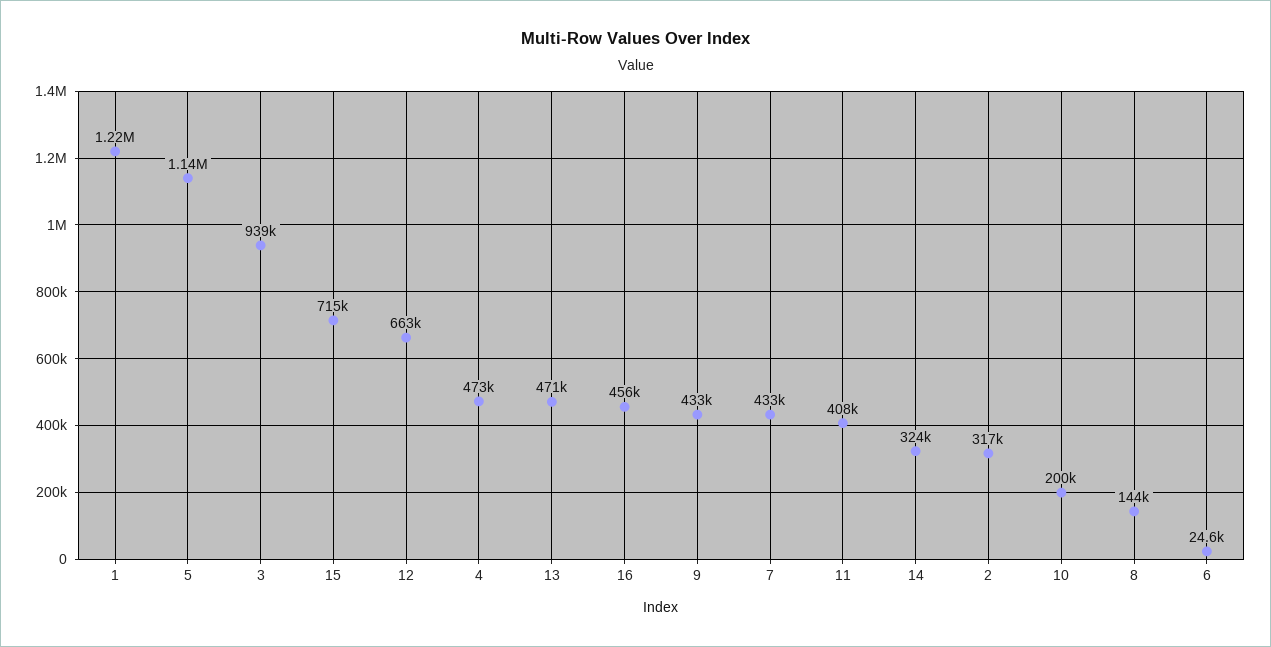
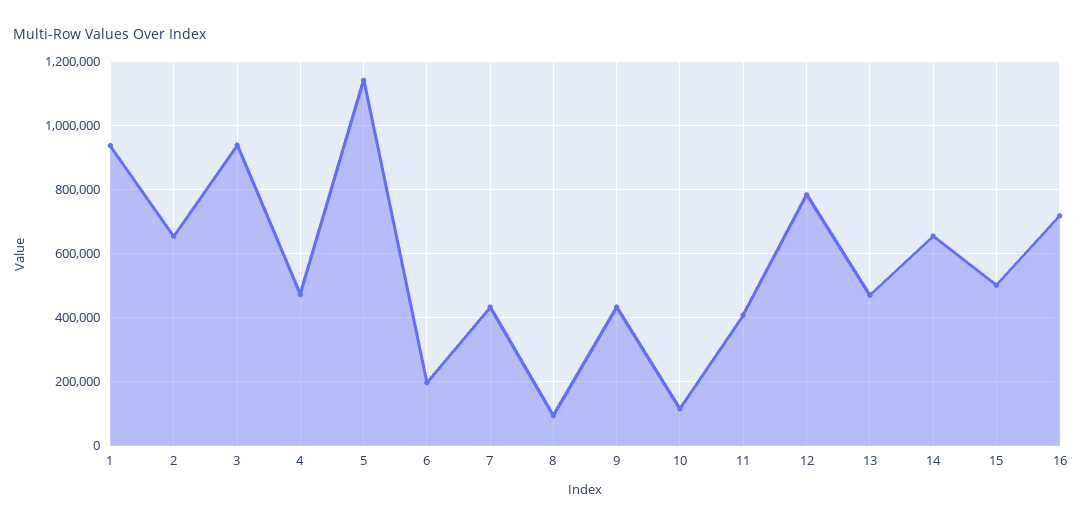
1: 1220000 -> 940000
15: 715000 -> 500000
12: 663000 -> 780000
16: 456000 -> 720000
14: 324000 -> 660000
2: 317000 -> 660000
10: 200000 -> 120000
8: 144000 -> 100000
6: 24600 -> 200000

